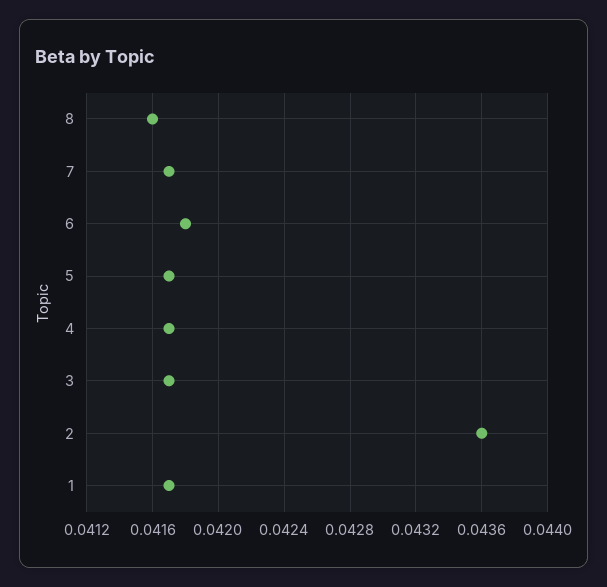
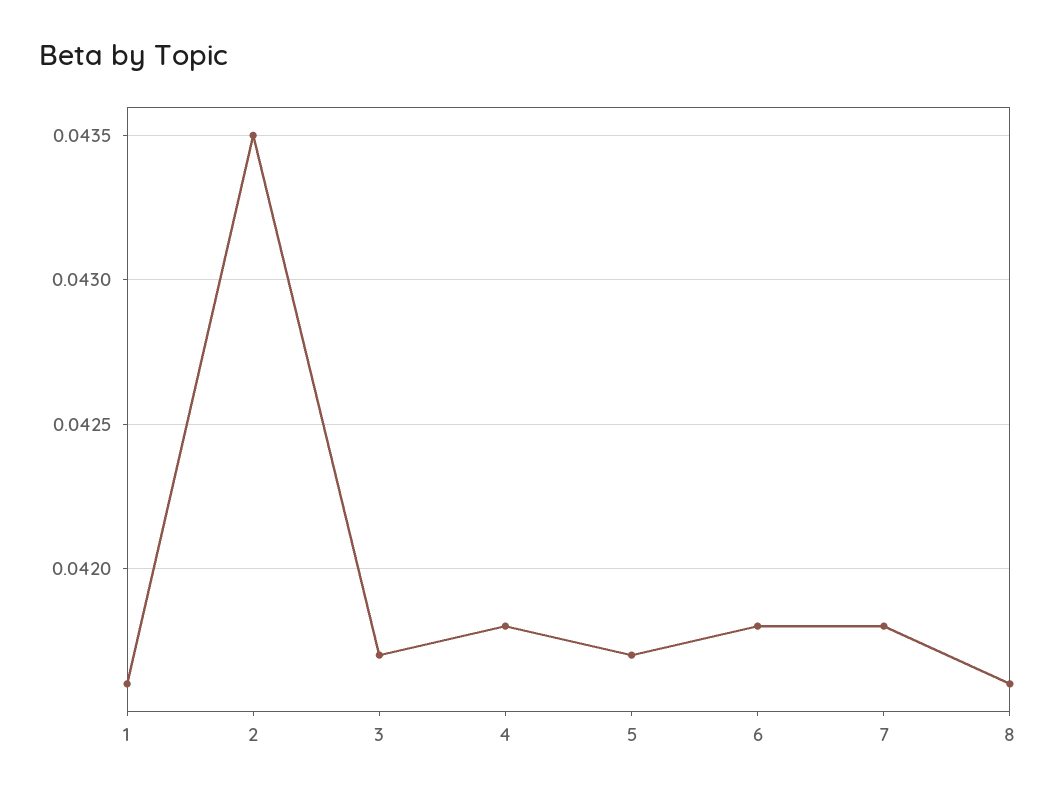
7: 0.0417 -> 0.0418
4: 0.0417 -> 0.0418
2: 0.0436 -> 0.0435
1: 0.0417 -> 0.0416

